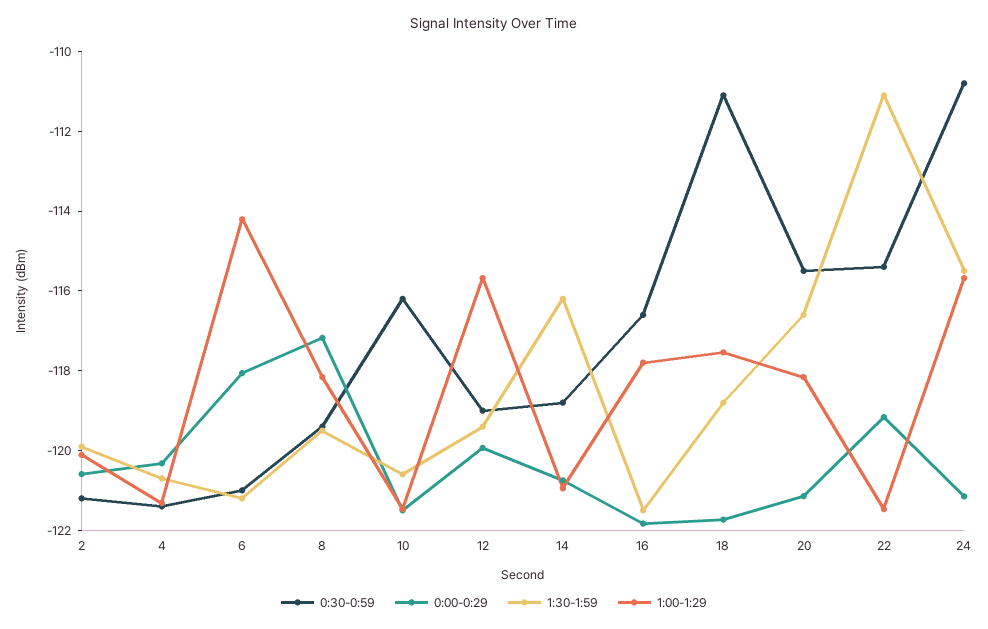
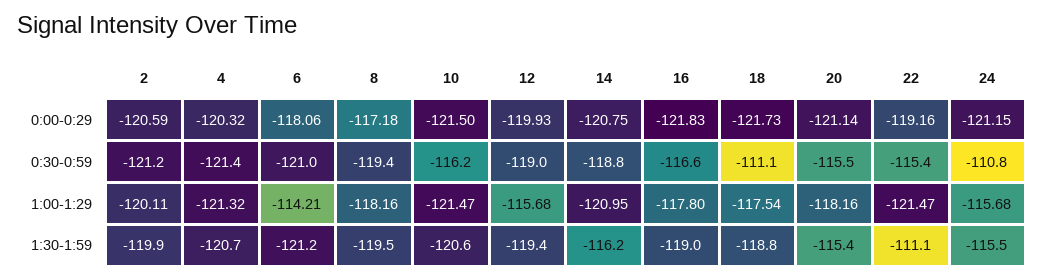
1:30-1:59, 16: -121.5 -> -119
1:30-1:59, 20: -116.5 -> -115.4

